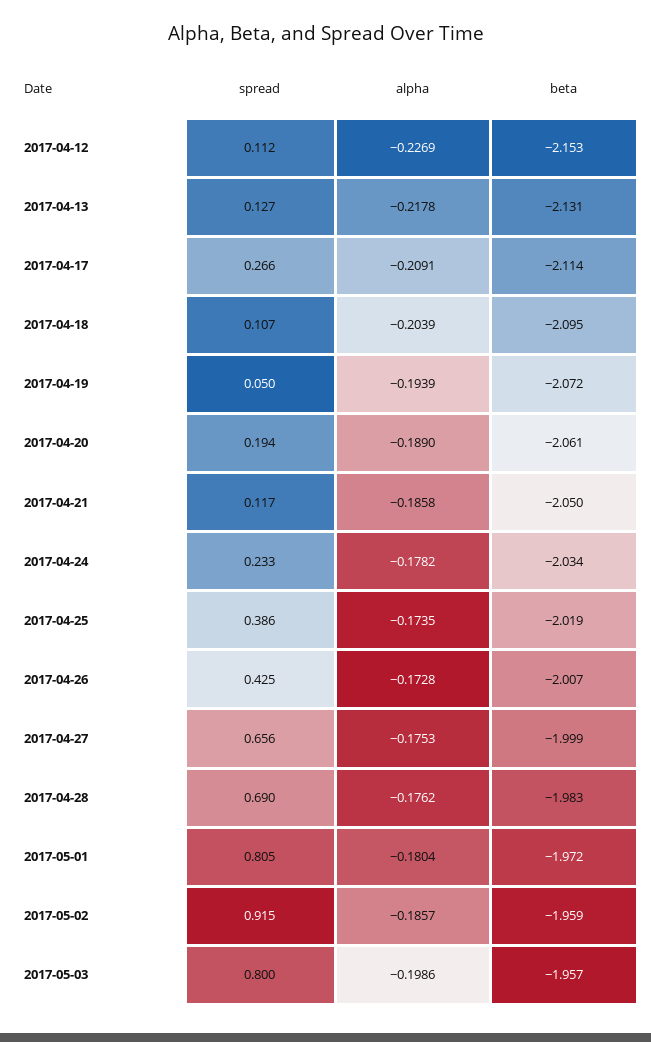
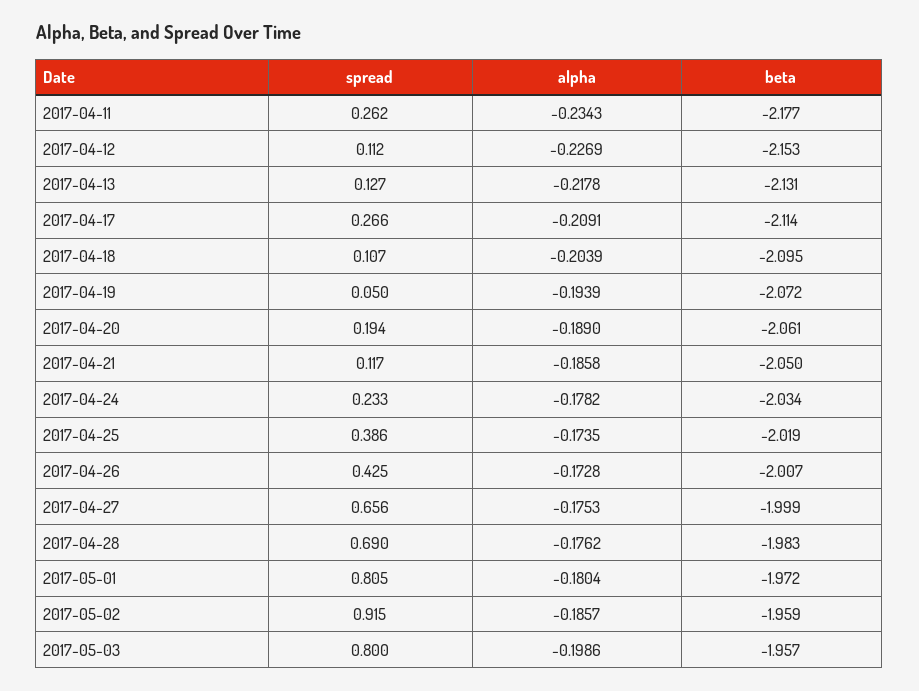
spread, 2017-04-11: none -> 0.262
alpha, 2017-04-11: none -> -0.2343
beta, 2017-04-11: none -> -2.177

